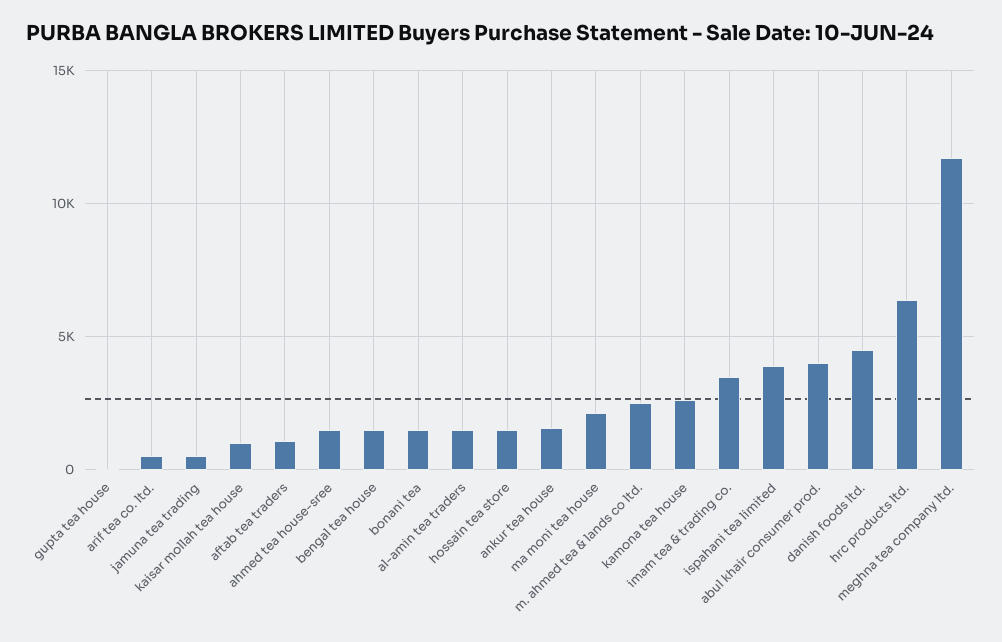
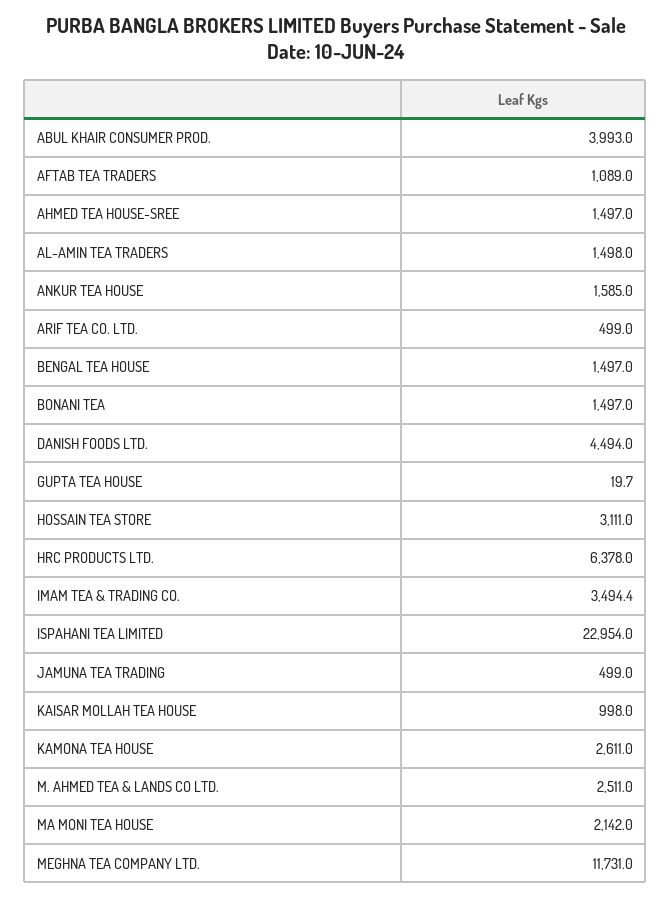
hossain tea store: 1500 -> 3111
ispahani tea limited: 4000 -> 22954

